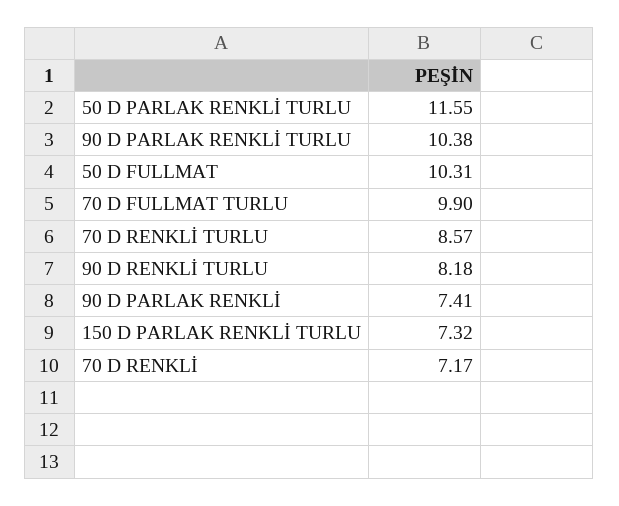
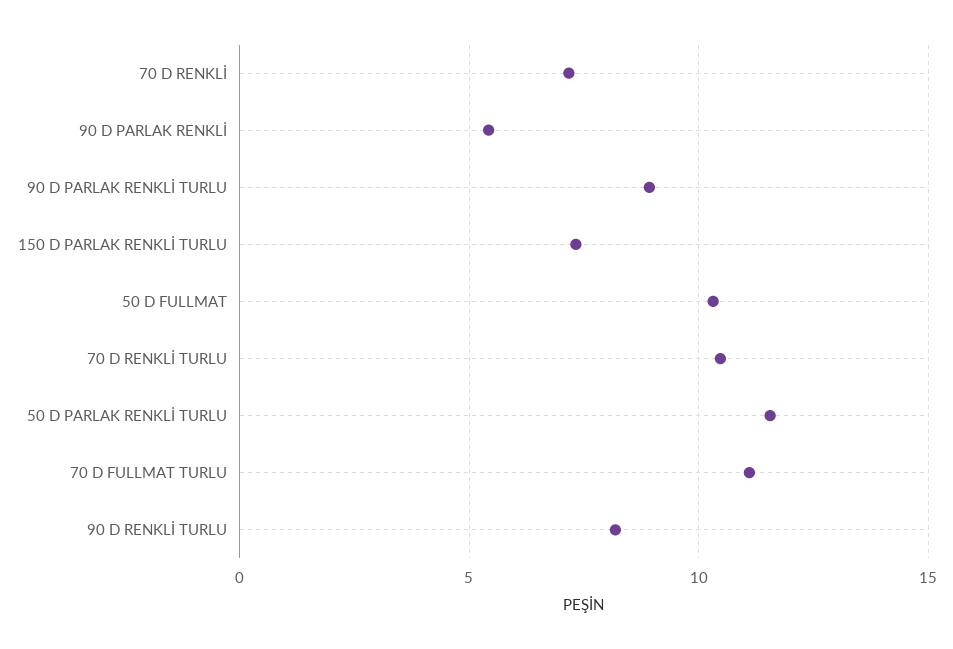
90 D PARLAK RENKLİ TURLU: 10.38 -> 9
70 D FULLMAT TURLU: 9.9 -> 11
70 D RENKLİ TURLU: 8.57 -> 10.5
90 D PARLAK RENKLİ: 7.41 -> 5.5

